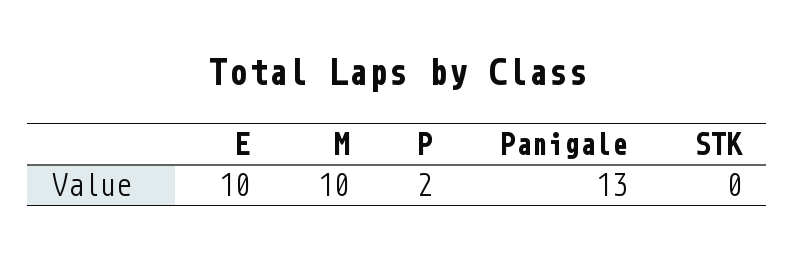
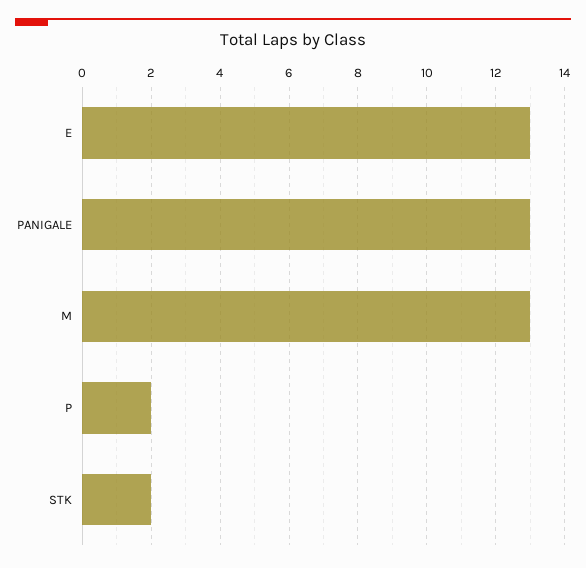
E: 10 -> 13
M: 10 -> 13
STK: 0 -> 2

